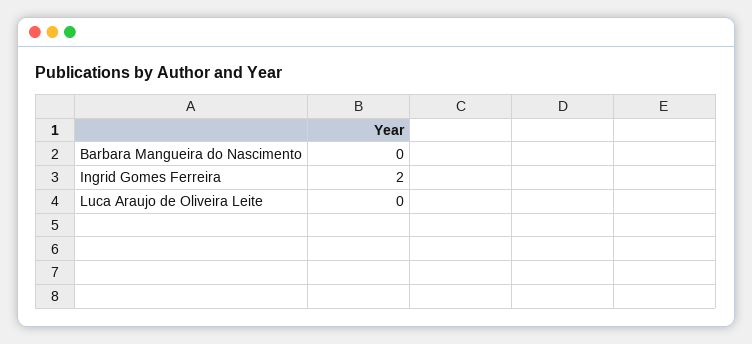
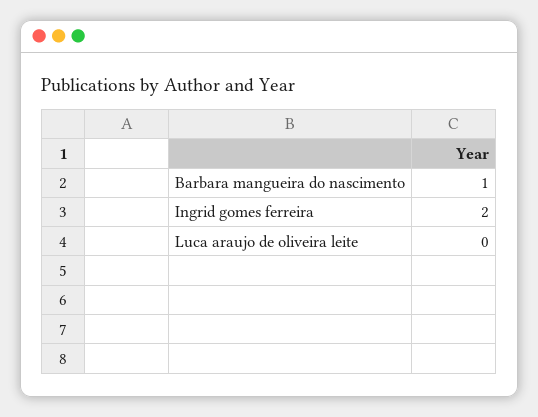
Barbara Mangueira do Nascimento: 0 -> 1

